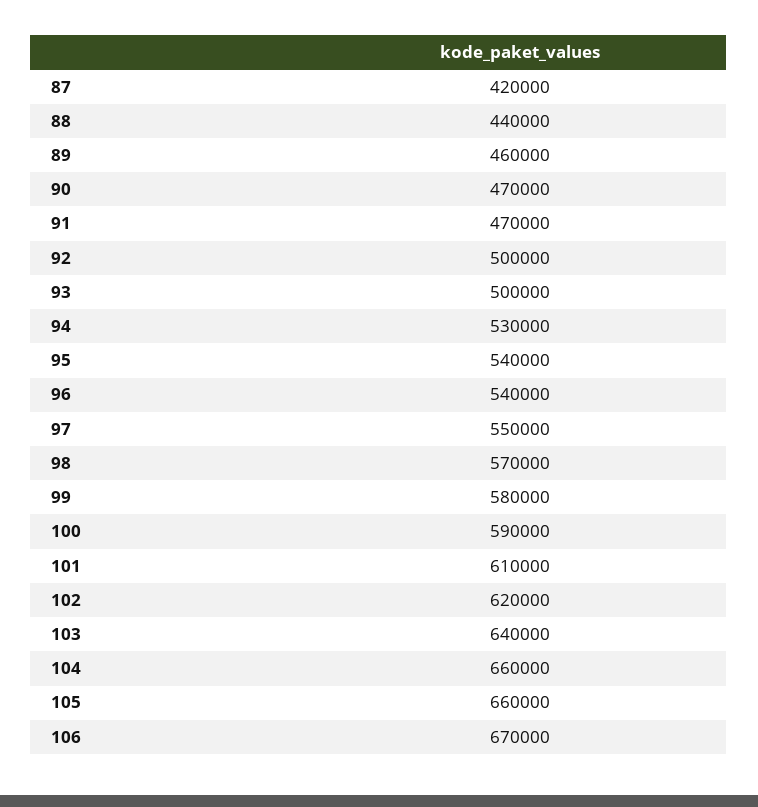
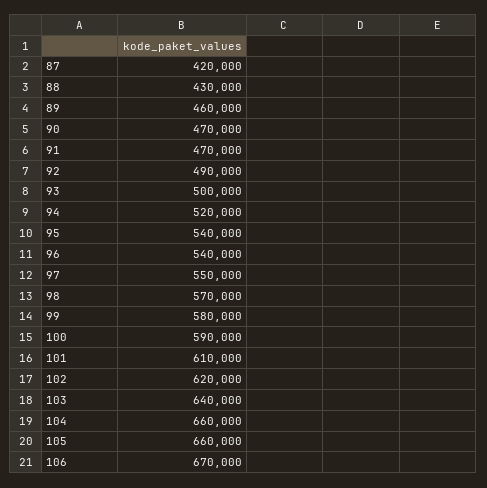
88: 440000 -> 430000
92: 500000 -> 490000
94: 530000 -> 520000

